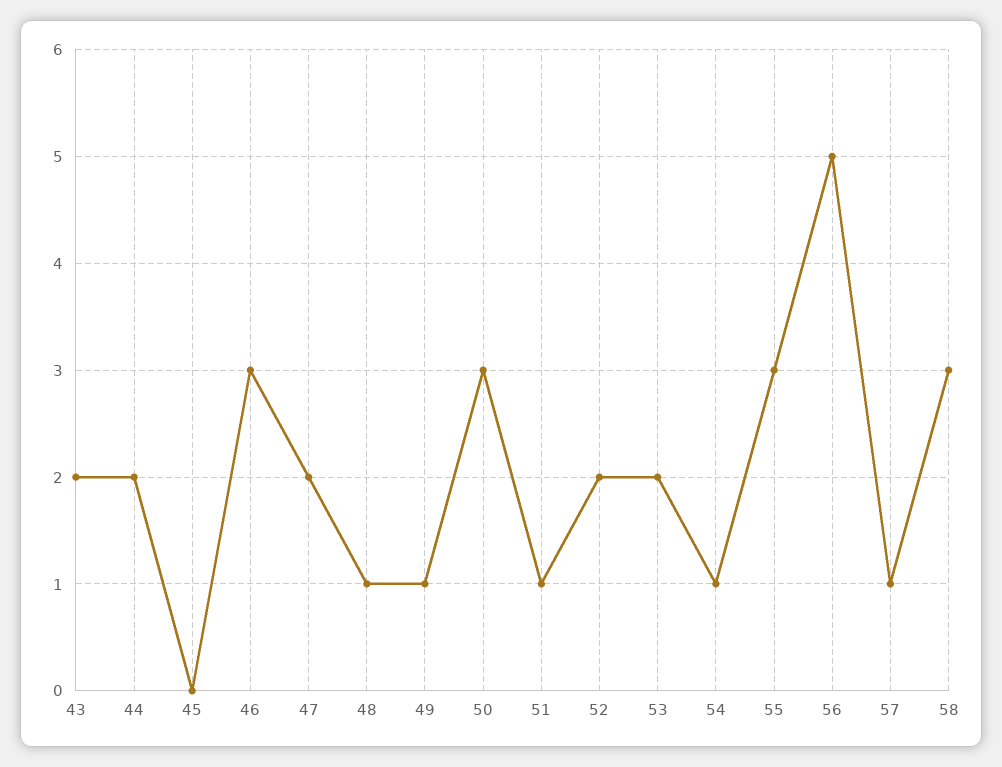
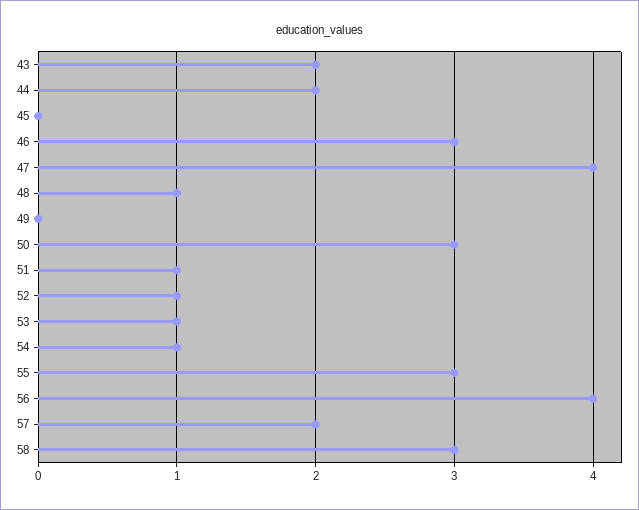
47: 2 -> 4
49: 1 -> 0
52: 2 -> 1
53: 2 -> 1
56: 5 -> 4
57: 1 -> 2

